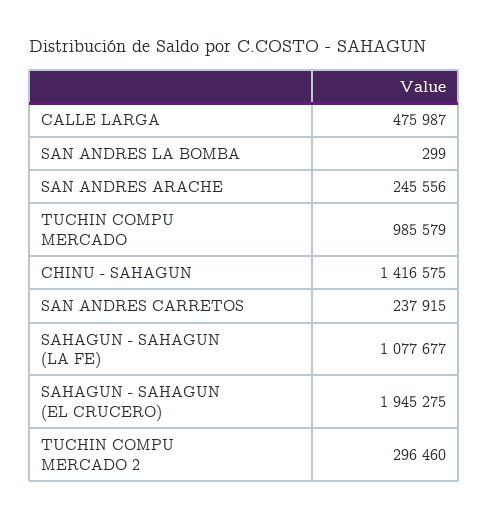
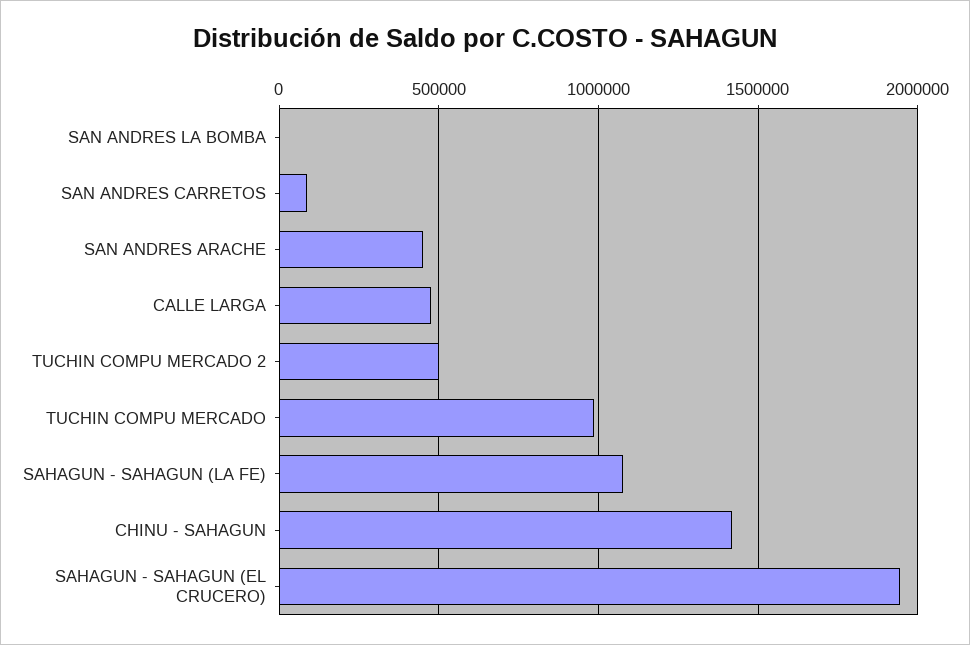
SAN ANDRES ARACHE: 245556 -> 450000
SAN ANDRES CARRETOS: 237915 -> 100000
TUCHIN COMPU MERCADO 2: 296460 -> 500000

